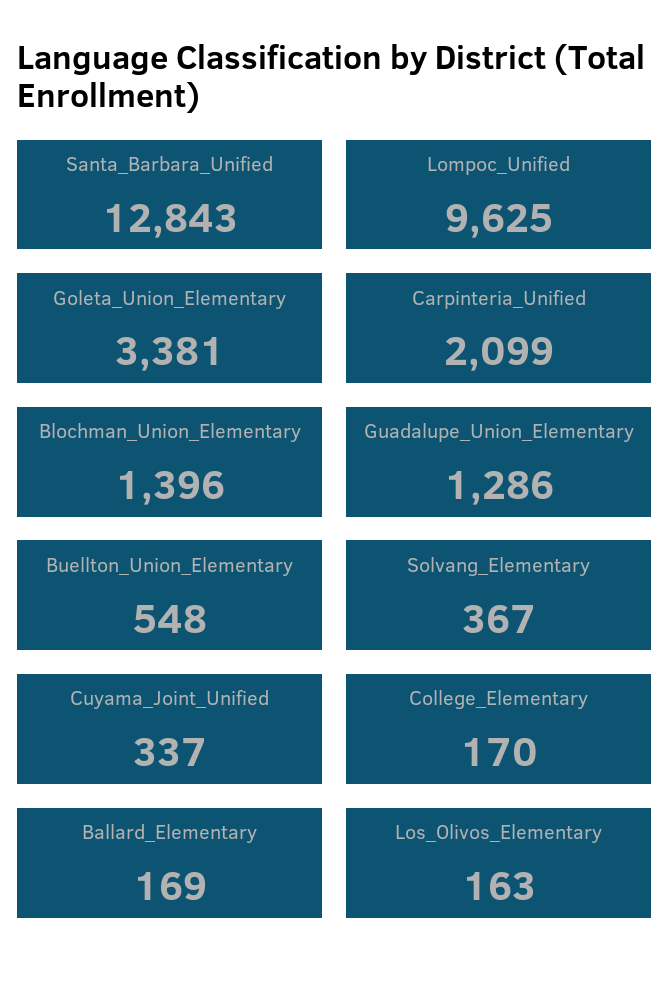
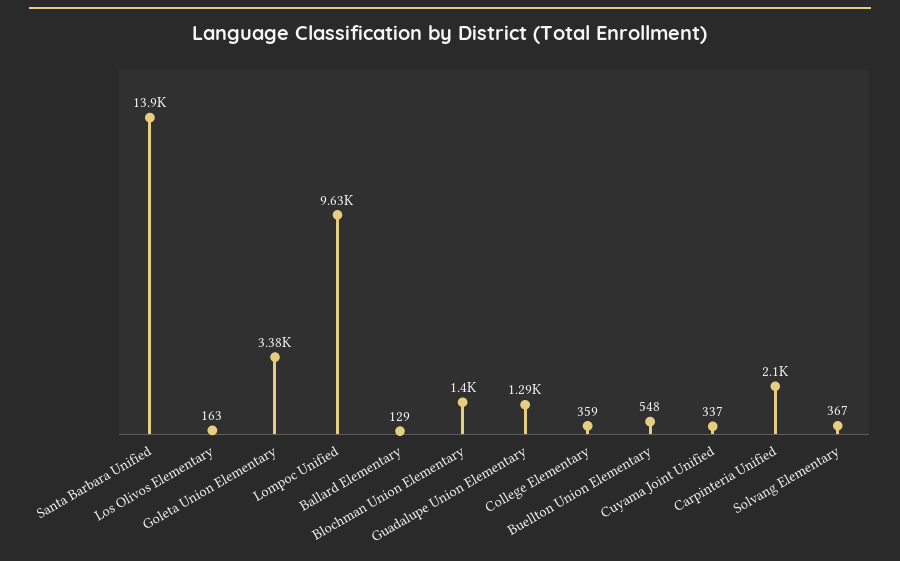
Santa_Barbara_Unified: 12843 -> 13900
College_Elementary: 170 -> 359
Ballard_Elementary: 169 -> 129

